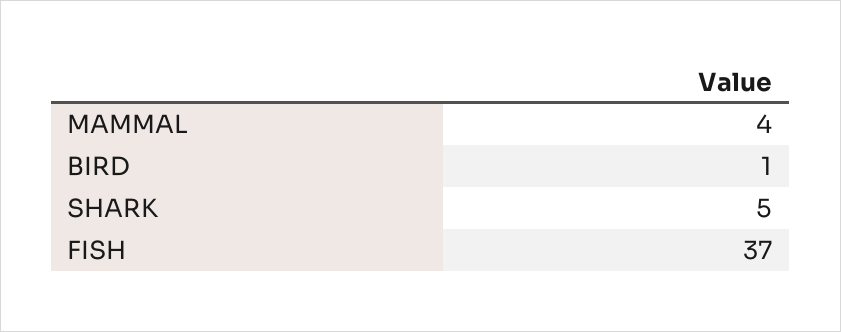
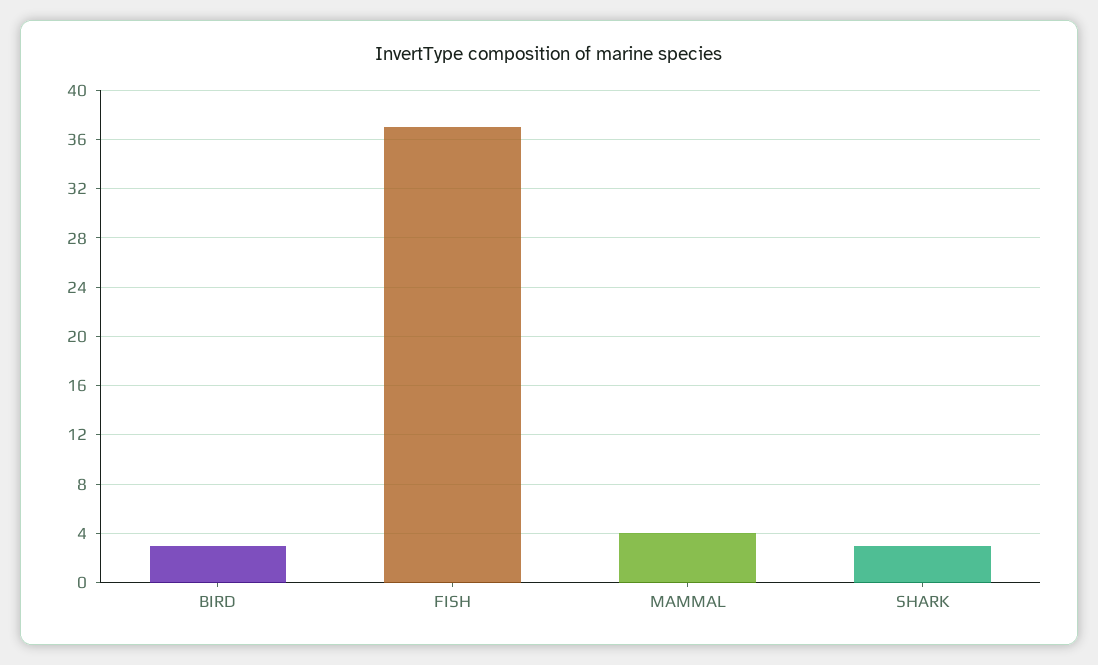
BIRD: 1 -> 3
SHARK: 5 -> 3

